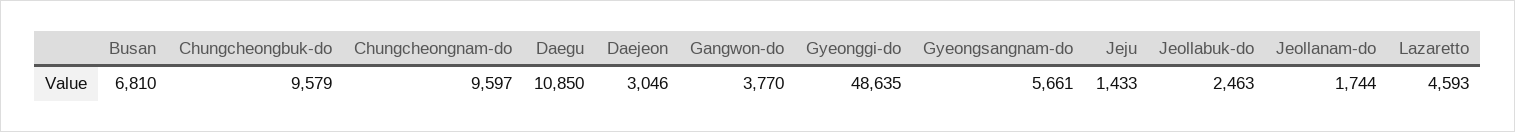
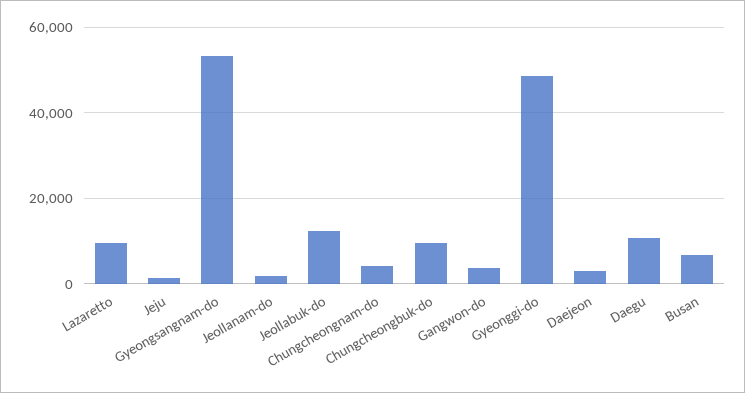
Chungcheongnam-do: 9597 -> 4000
Gyeongsangnam-do: 5661 -> 54000
Jeollabuk-do: 2463 -> 12000
Lazaretto: 4593 -> 10000

